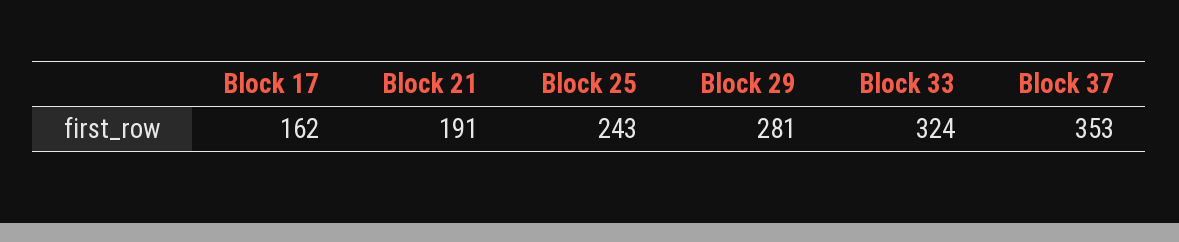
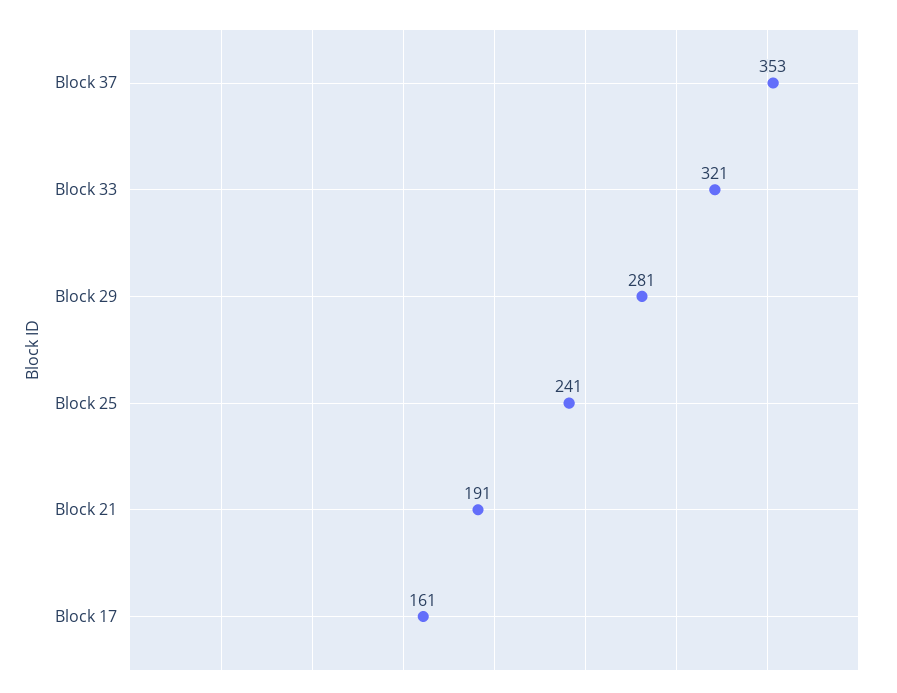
Block 17: 162 -> 161
Block 25: 243 -> 241
Block 33: 324 -> 321

